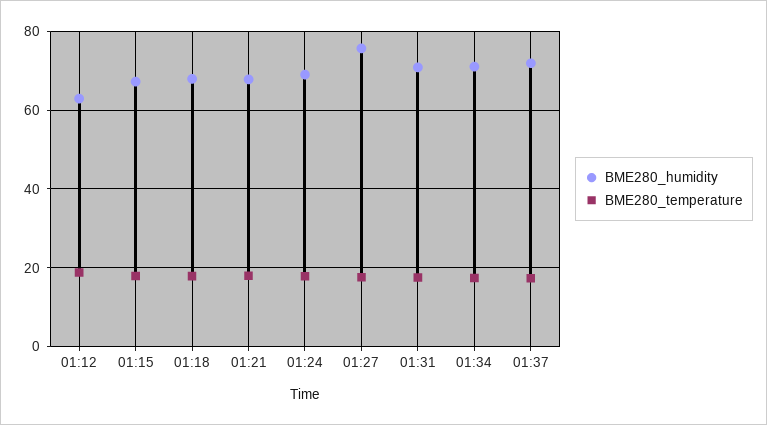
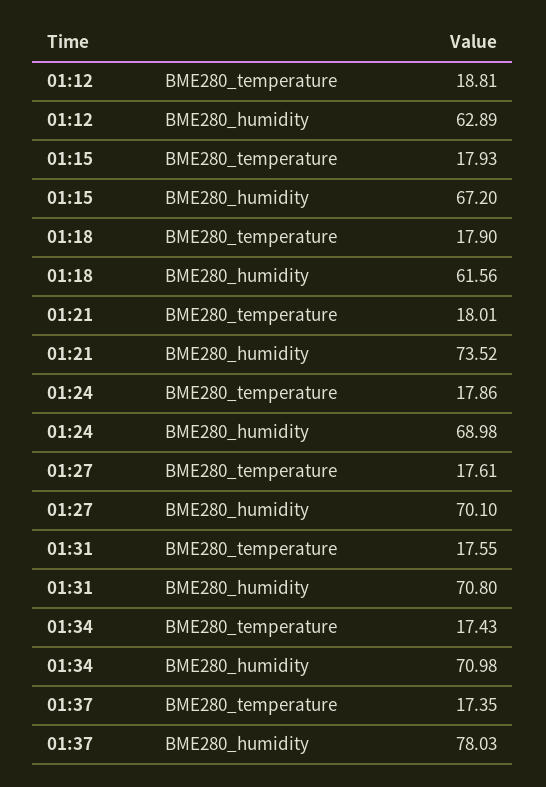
BME280_humidity, 01:18: 68 -> 61.56
BME280_humidity, 01:21: 68 -> 73.52
BME280_humidity, 01:27: 76 -> 70.1
BME280_humidity, 01:37: 72 -> 78.03

